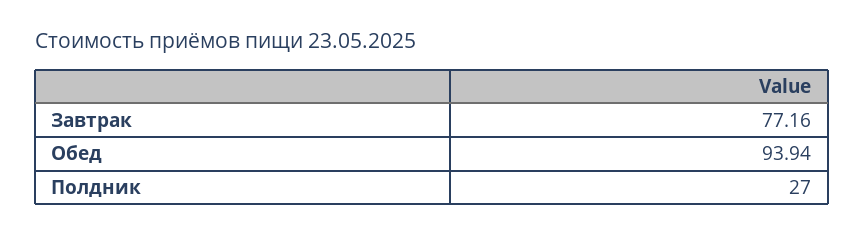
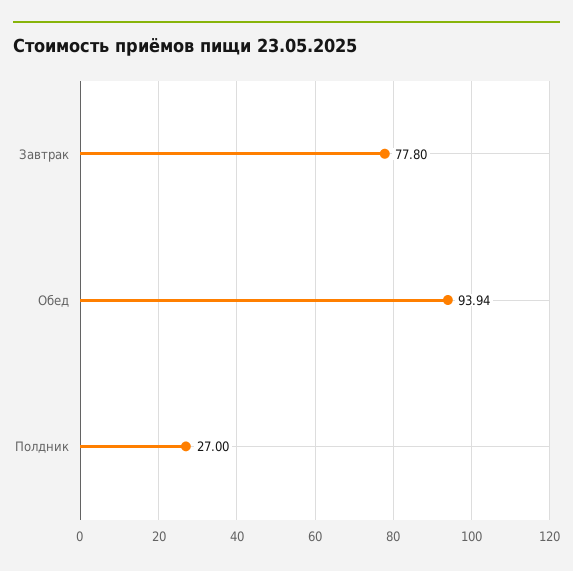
Завтрак: 77.16 -> 77.8

